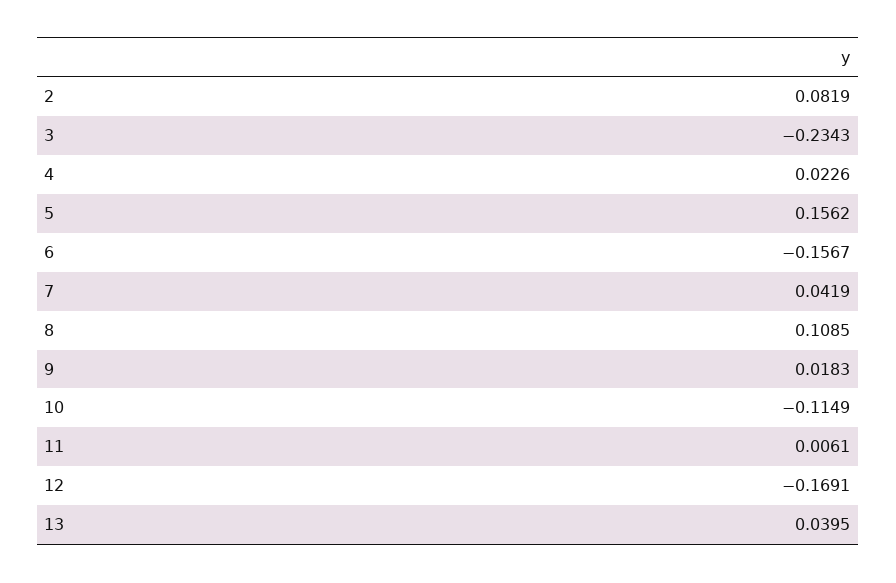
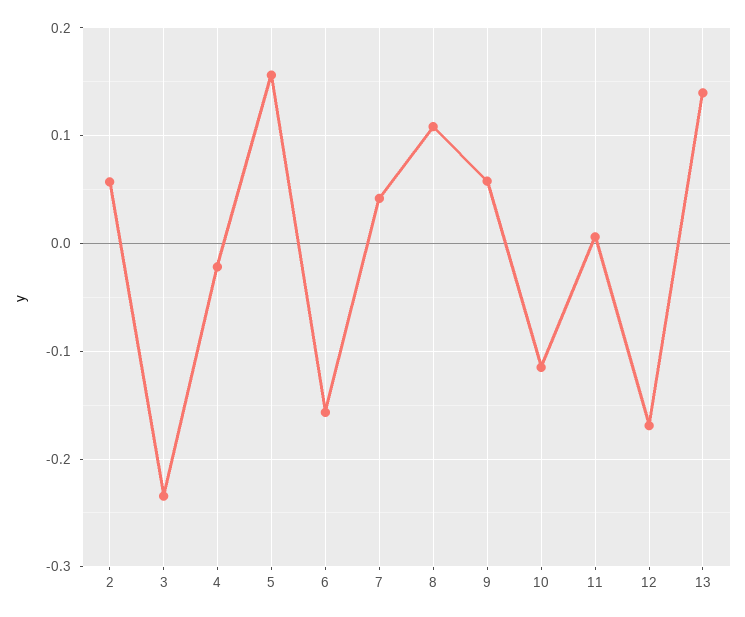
2: 0.0819 -> 0.06
4: 0.0226 -> -0.02
9: 0.0183 -> 0.06
13: 0.0395 -> 0.14

